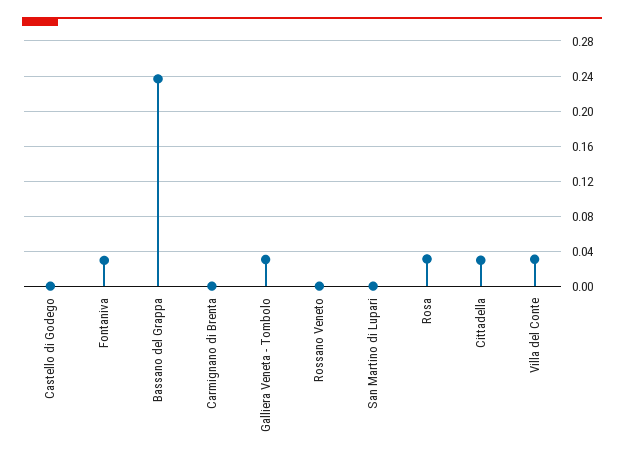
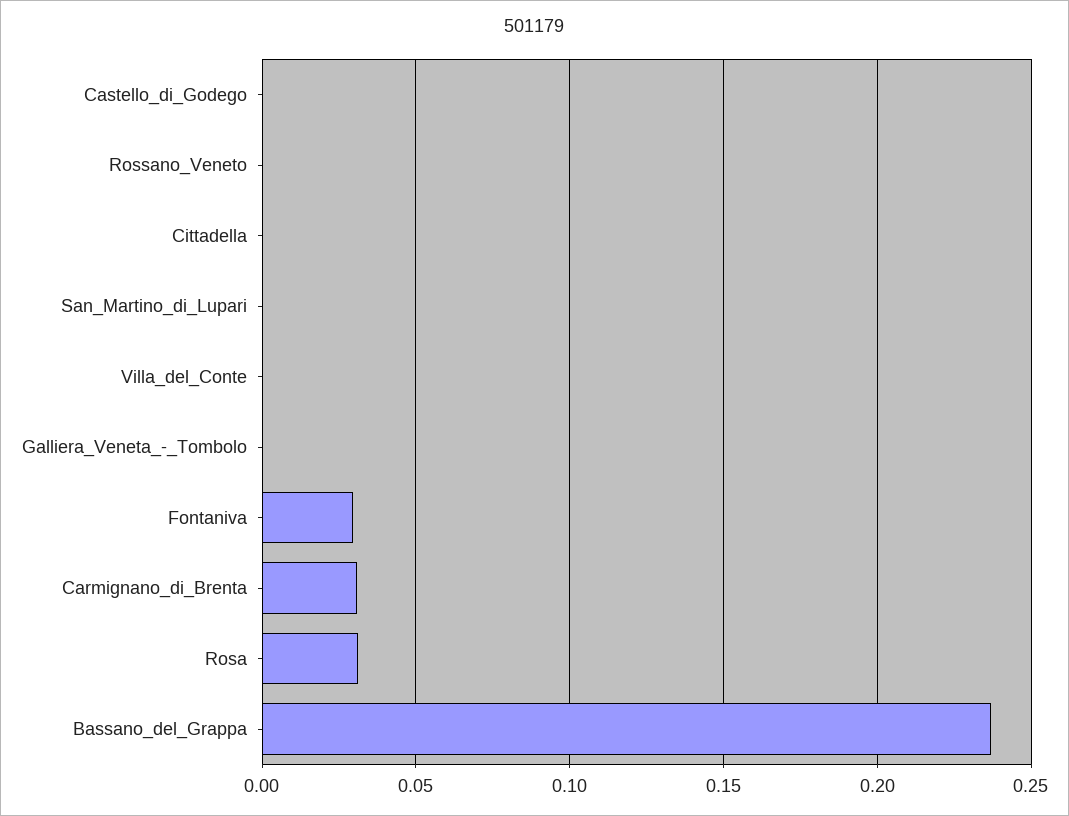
Carmignano di Brenta: 0 -> 0.03
Galliera Veneta - Tombolo: 0.03 -> 0
Cittadella: 0.03 -> 0
Villa del Conte: 0.03 -> 0

